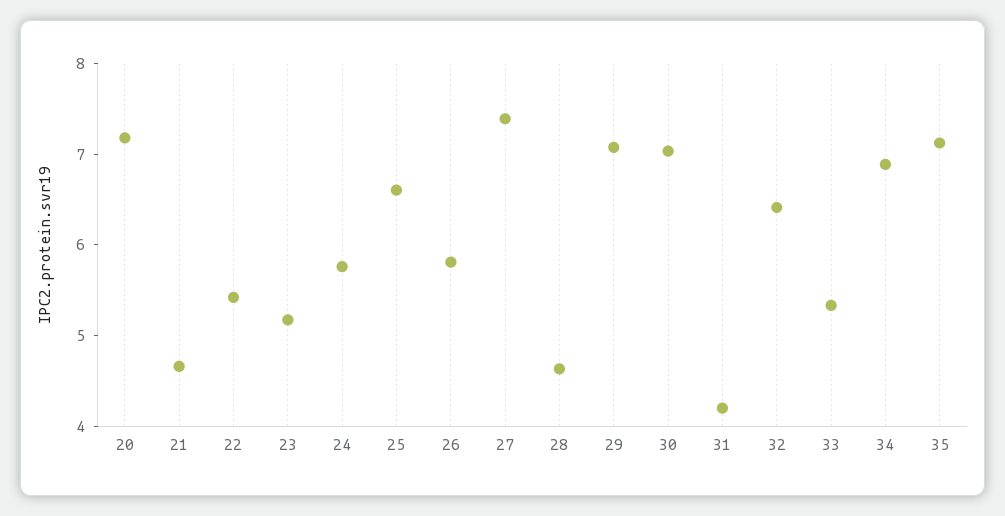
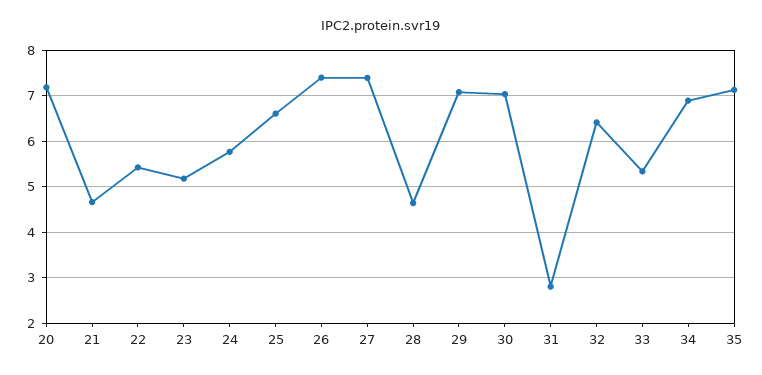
26: 5.8 -> 7.4
31: 4.2 -> 2.8

